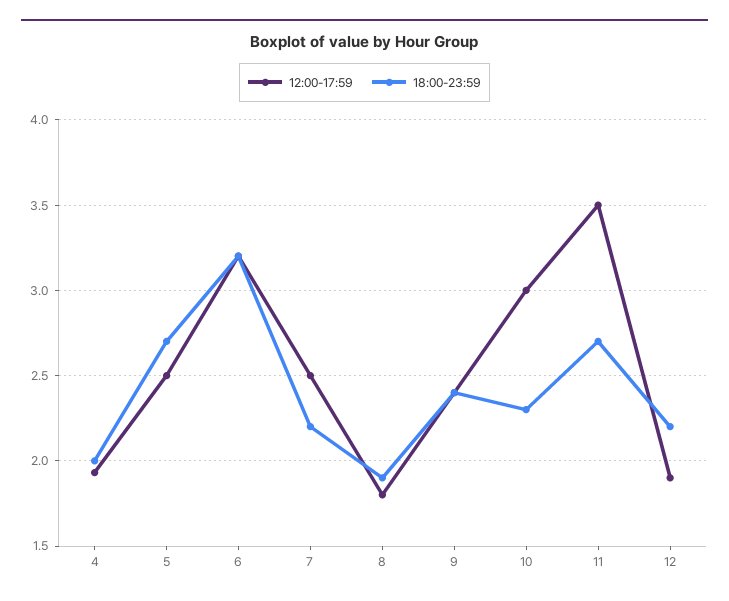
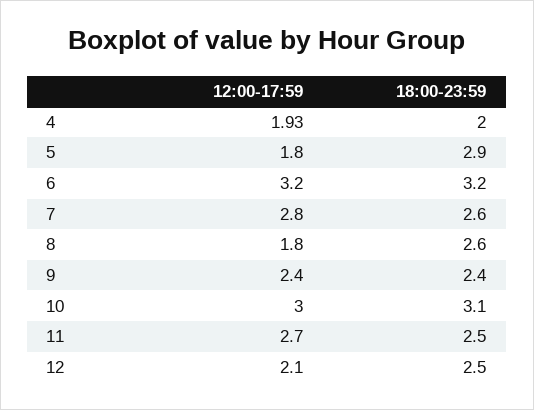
12:00-17:59, 5: 2.5 -> 1.8
18:00-23:59, 5: 2.7 -> 2.9
12:00-17:59, 7: 2.5 -> 2.8
18:00-23:59, 7: 2.2 -> 2.6
18:00-23:59, 8: 1.9 -> 2.6
18:00-23:59, 10: 2.3 -> 3.1
12:00-17:59, 11: 3.5 -> 2.7
18:00-23:59, 11: 2.7 -> 2.5
12:00-17:59, 12: 1.9 -> 2.1
18:00-23:59, 12: 2.2 -> 2.5

